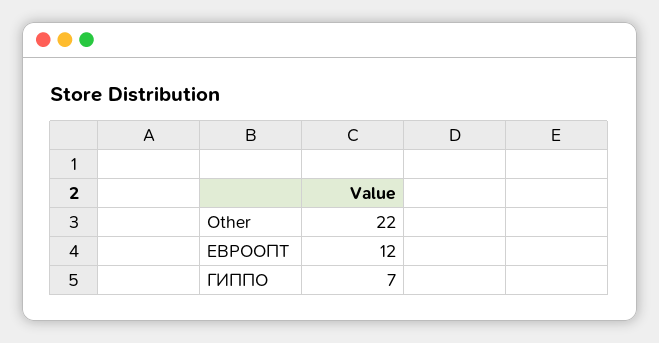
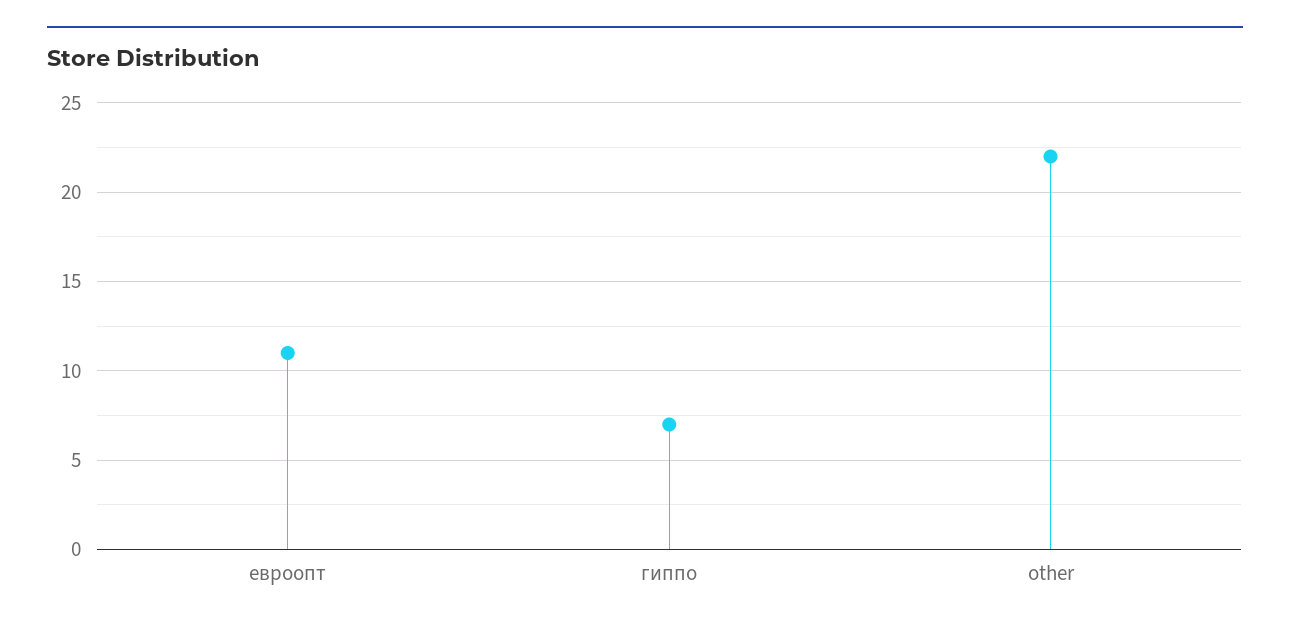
ЕВРООПТ: 12 -> 11

